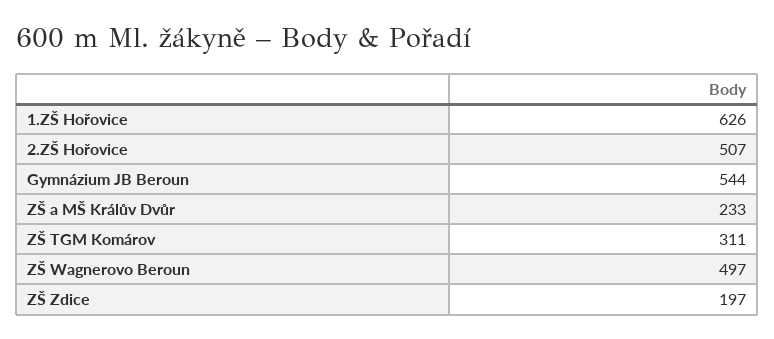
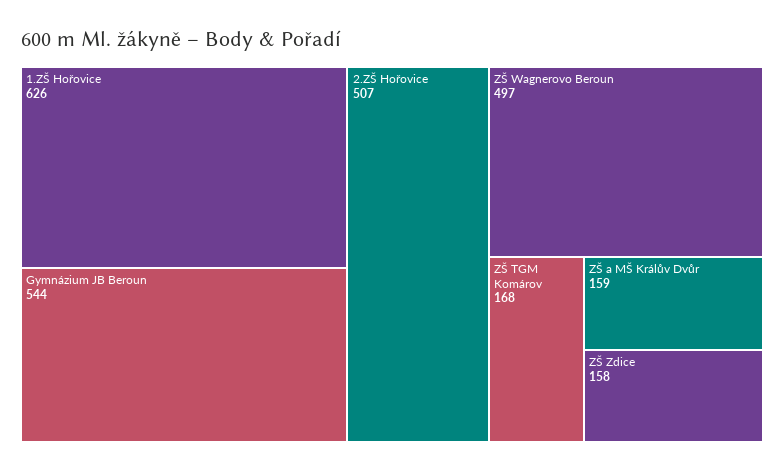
ZŠ a MŠ Králův Dvůr: 233 -> 159
ZŠ TGM Komárov: 311 -> 168
ZŠ Zdice: 197 -> 158

